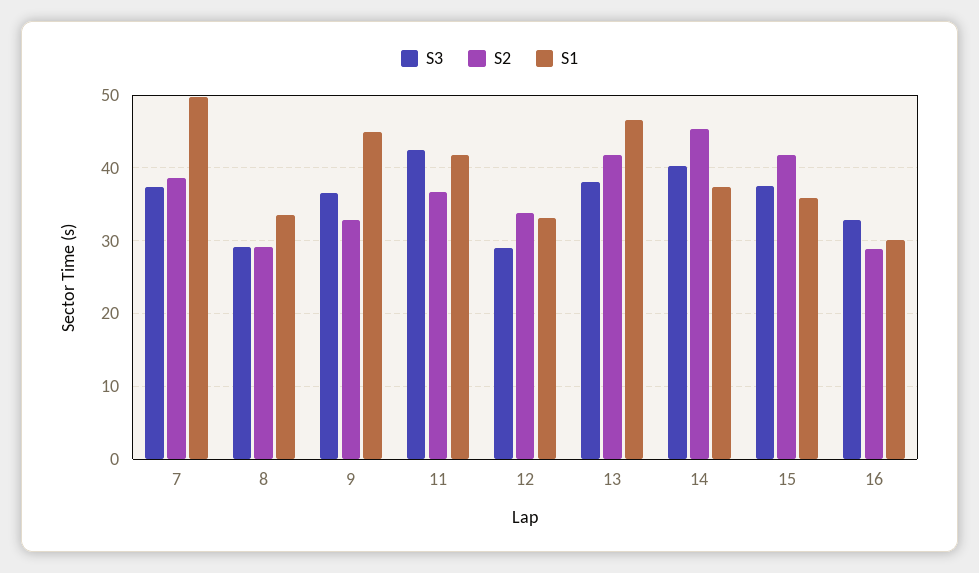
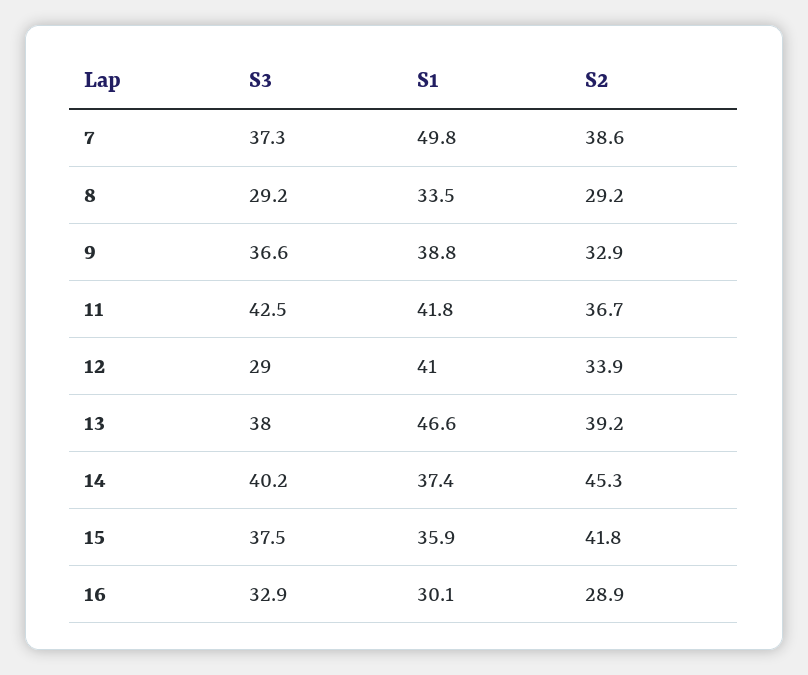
S1, 9: 45 -> 38.8
S1, 12: 33 -> 41
S2, 13: 42 -> 39.2

